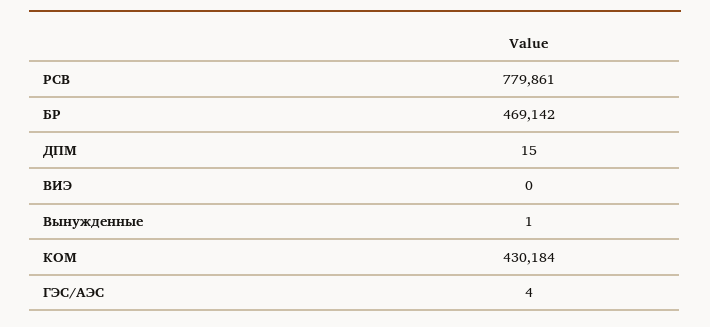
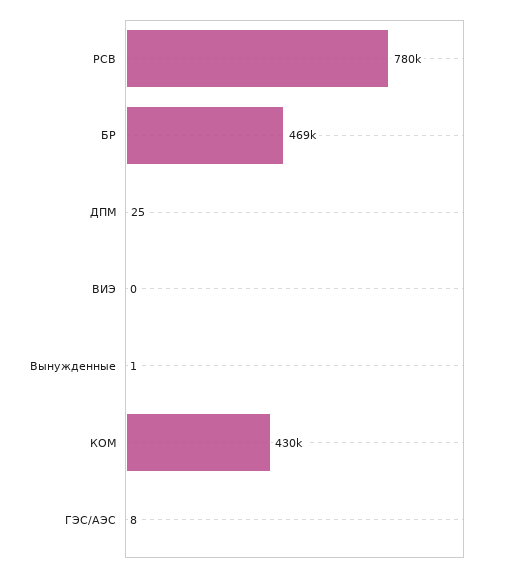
ДПМ: 15 -> 25
ГЭС/АЭС: 4 -> 8

